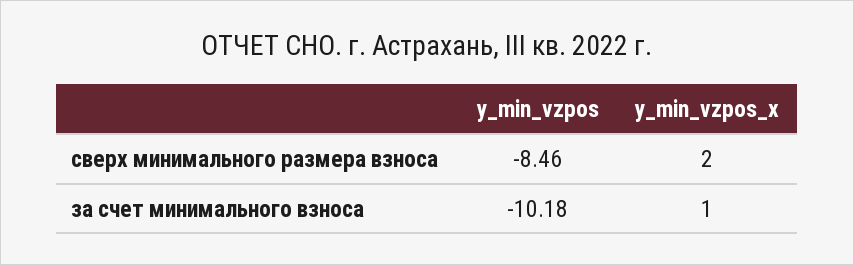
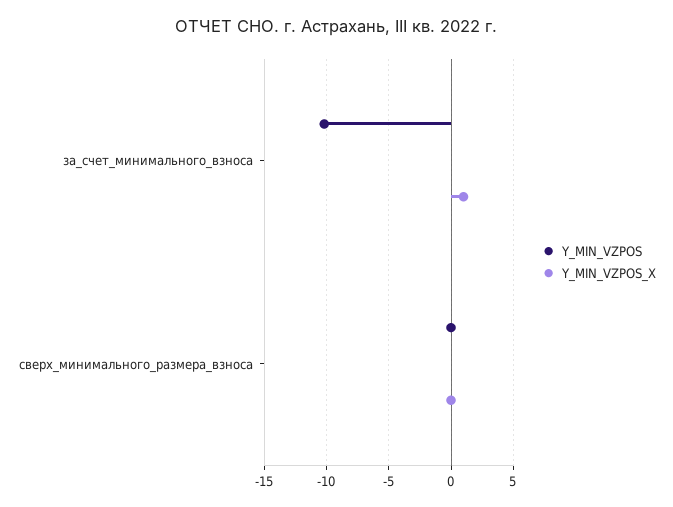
y_min_vzpos, сверх минимального размера взноса: -8.46 -> 0
y_min_vzpos_x, сверх минимального размера взноса: 2 -> 0

